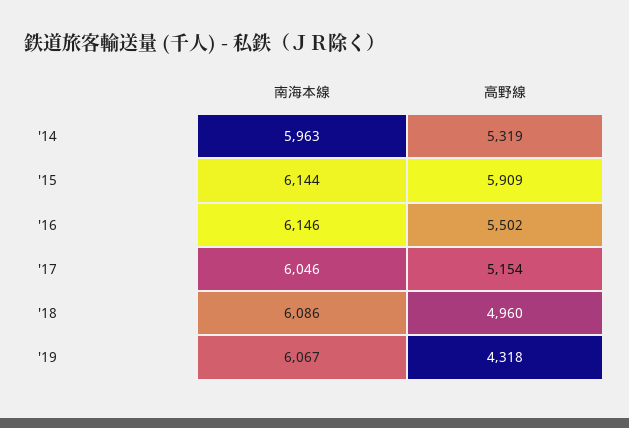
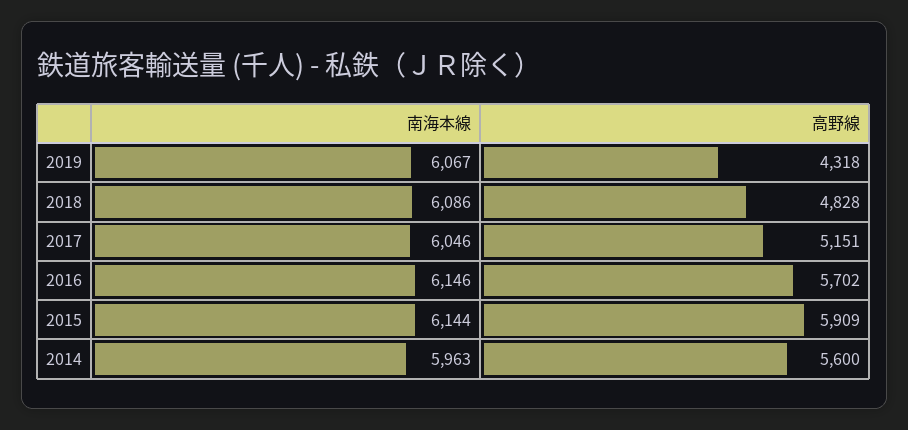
高野線, '14: 5319 -> 5600
高野線, '16: 5502 -> 5702
高野線, '17: 5154 -> 5151
高野線, '18: 4960 -> 4828

